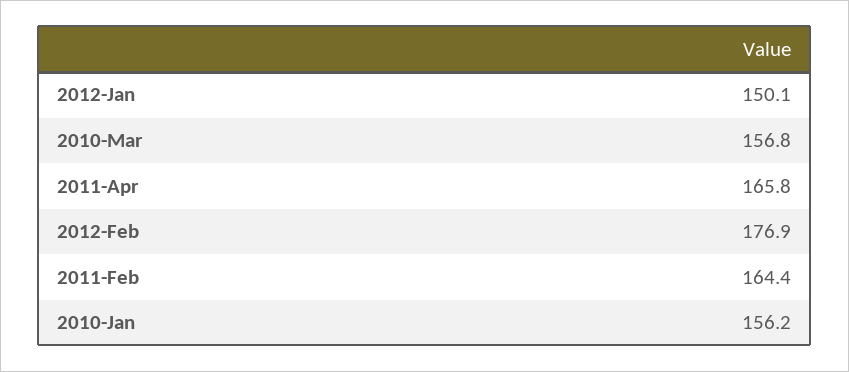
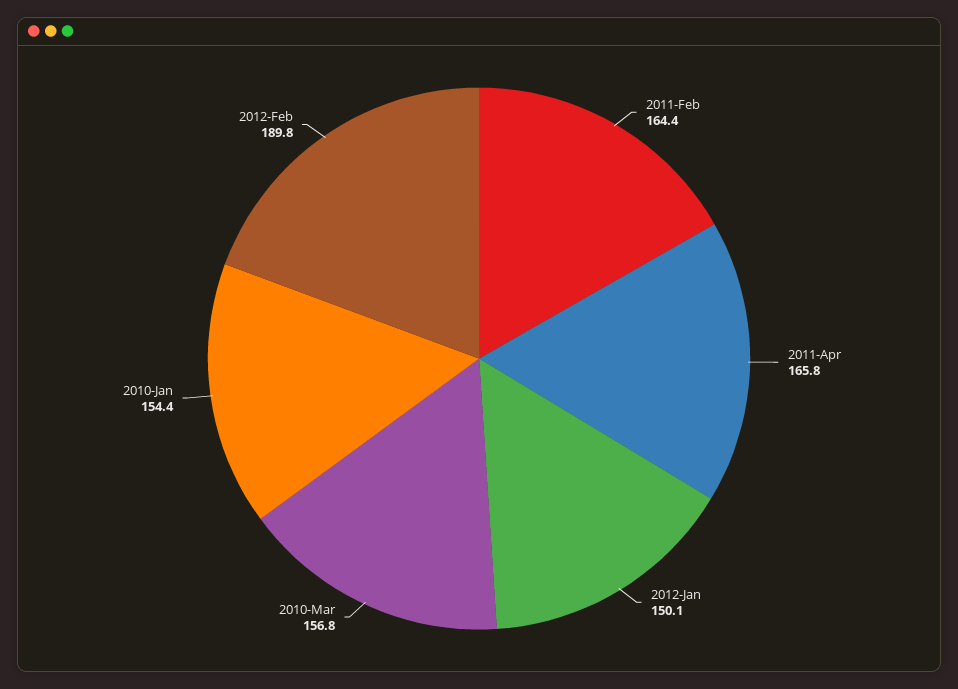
2012-Feb: 176.9 -> 189.8
2010-Jan: 156.2 -> 154.4

